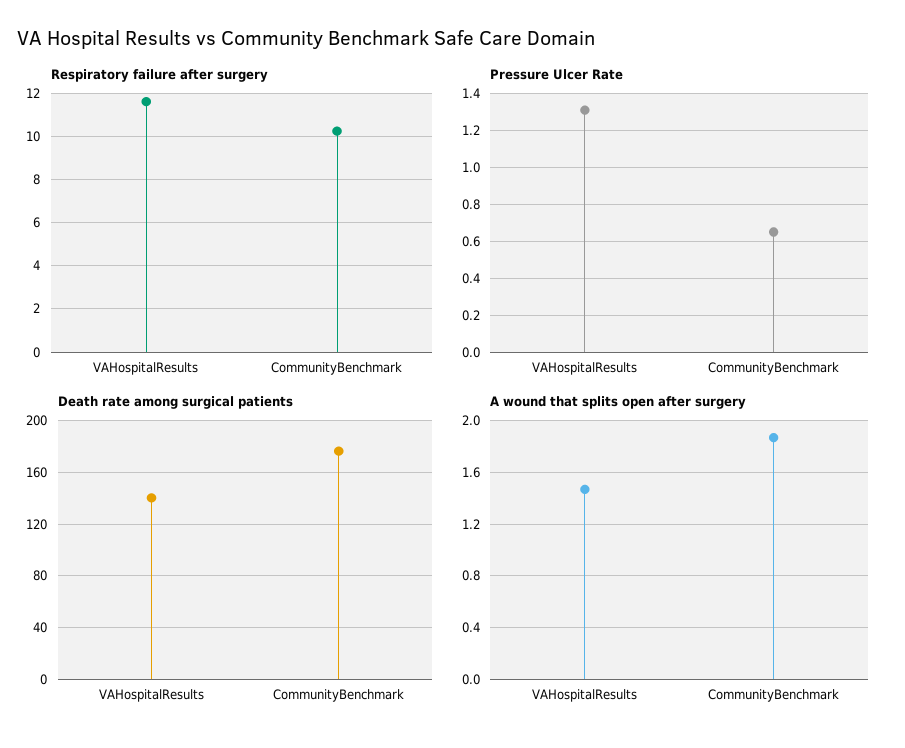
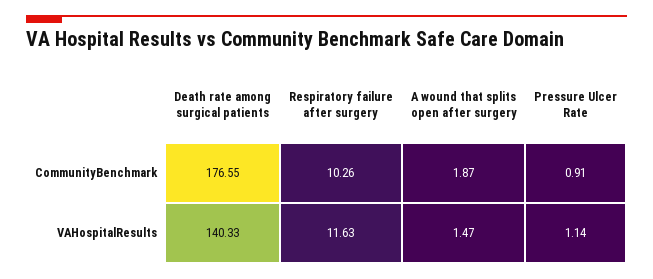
Pressure Ulcer Rate, VAHospitalResults: 1.3 -> 1.14
Pressure Ulcer Rate, CommunityBenchmark: 0.65 -> 0.91

